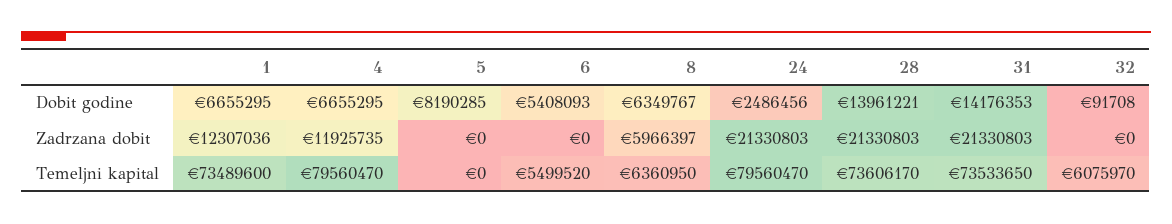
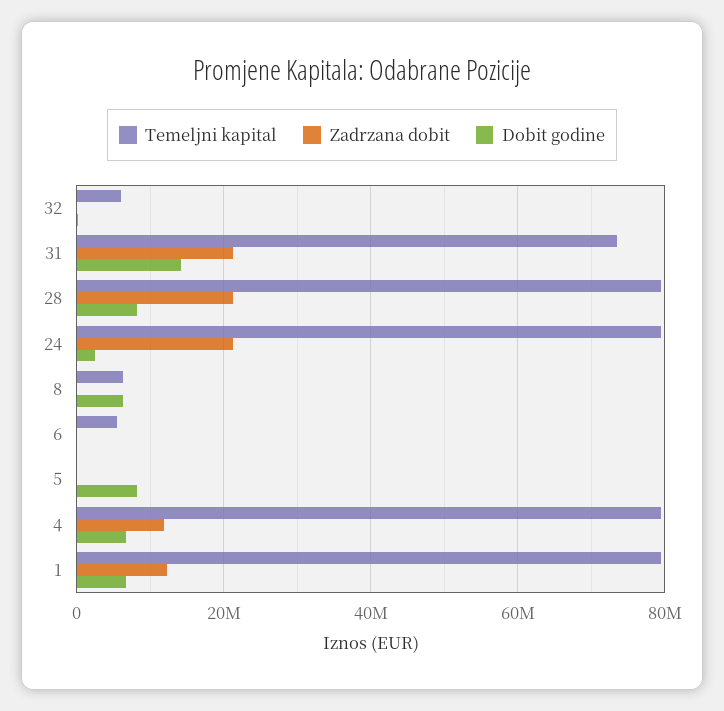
Dobit godine, 6: 5408093 -> 0
Dobit godine, 28: 13961221 -> 8000000
Zadrzana dobit, 8: 5966397 -> 0
Temeljni kapital, 1: 73489600 -> 80000000
Temeljni kapital, 28: 73606170 -> 80000000

